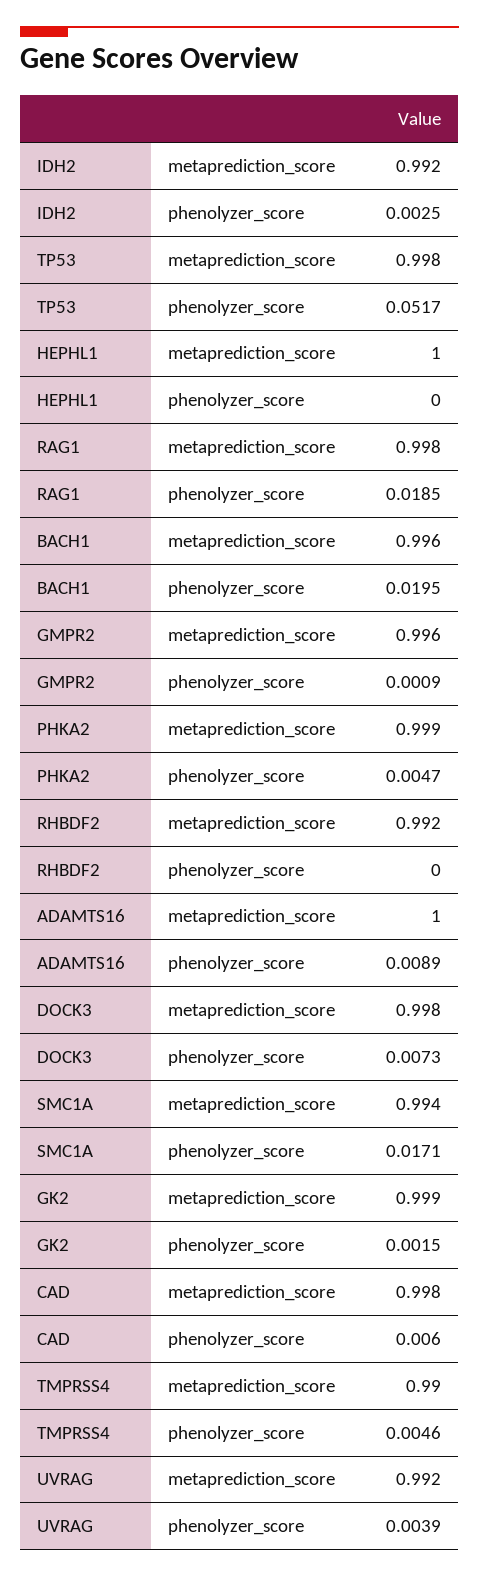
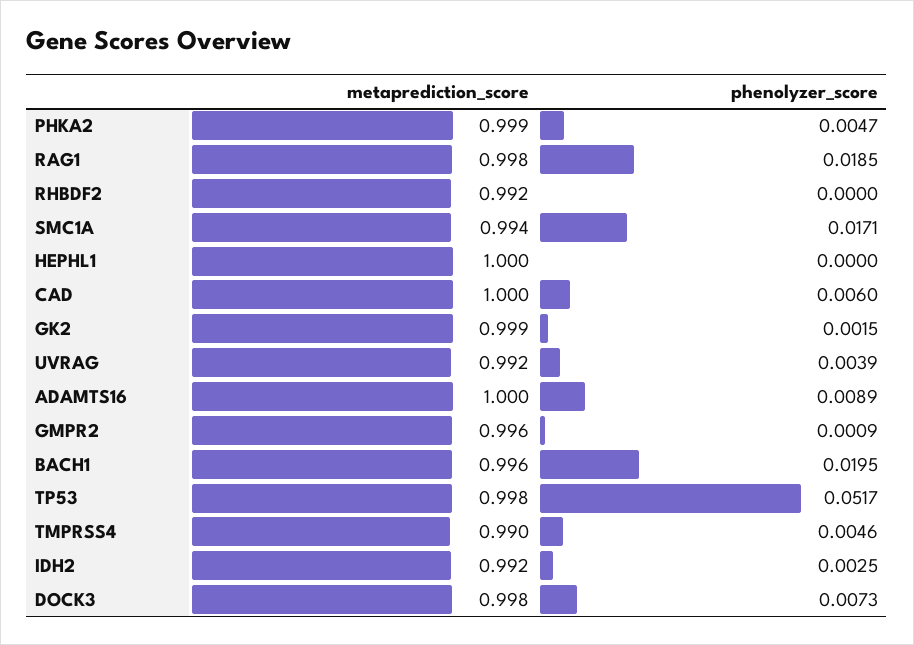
CAD, metaprediction_score: 0.998 -> 1

